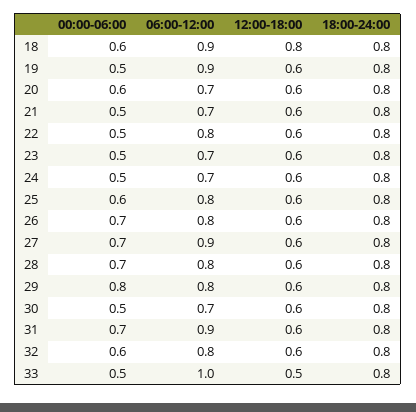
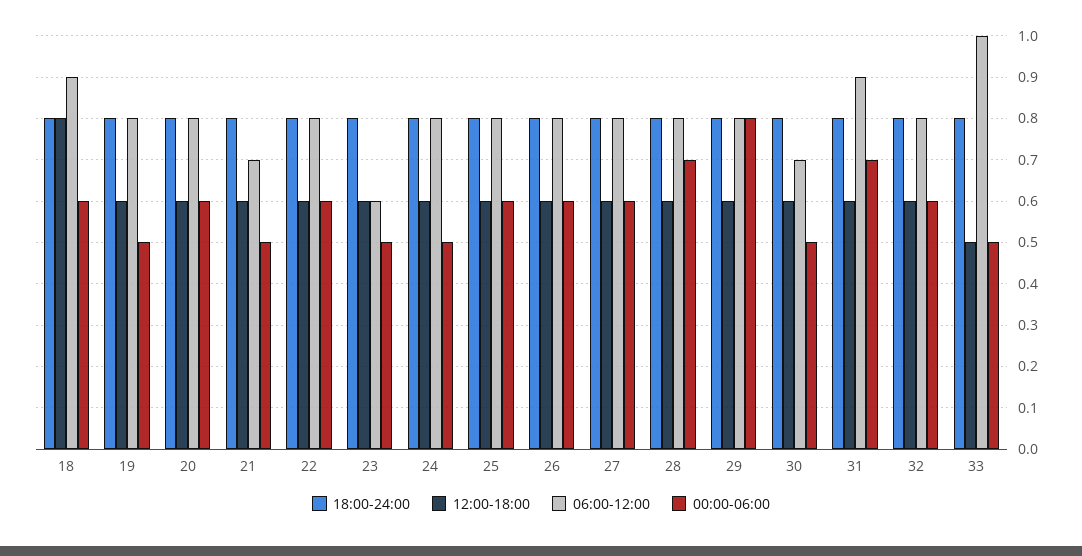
06:00-12:00, 19: 0.9 -> 0.8
06:00-12:00, 20: 0.7 -> 0.8
00:00-06:00, 22: 0.5 -> 0.6
06:00-12:00, 23: 0.7 -> 0.6
06:00-12:00, 24: 0.7 -> 0.8
00:00-06:00, 26: 0.7 -> 0.6
00:00-06:00, 27: 0.7 -> 0.6
06:00-12:00, 27: 0.9 -> 0.8

